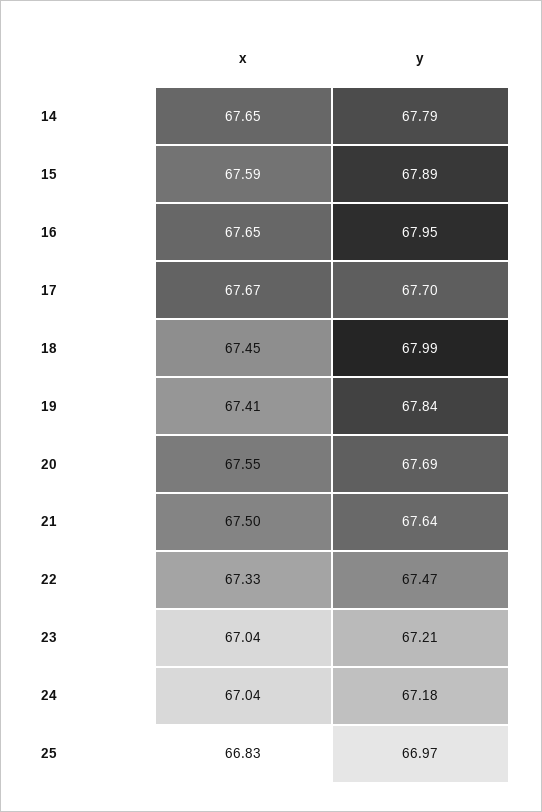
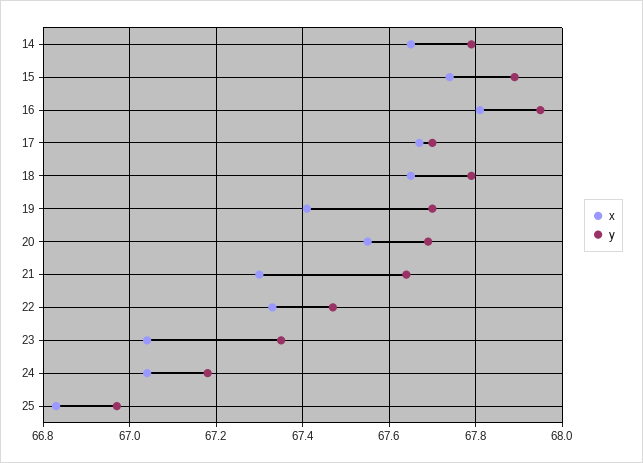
x, 15: 67.59 -> 67.75
x, 16: 67.65 -> 67.8
x, 18: 67.45 -> 67.65
y, 18: 67.99 -> 67.8
y, 19: 67.84 -> 67.7
x, 21: 67.5 -> 67.3
y, 23: 67.21 -> 67.35

